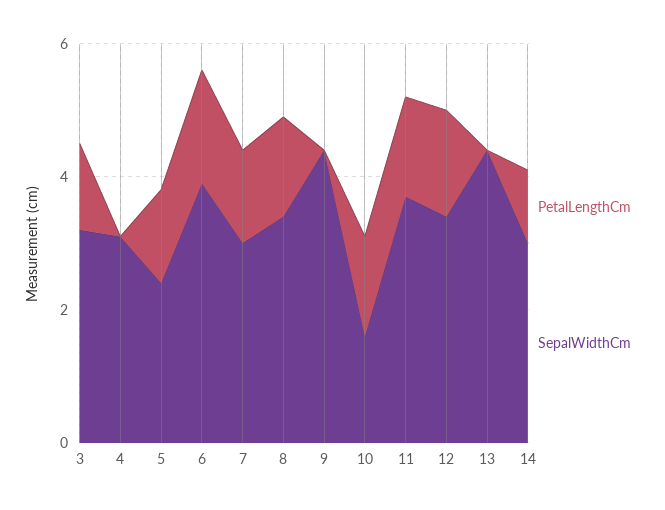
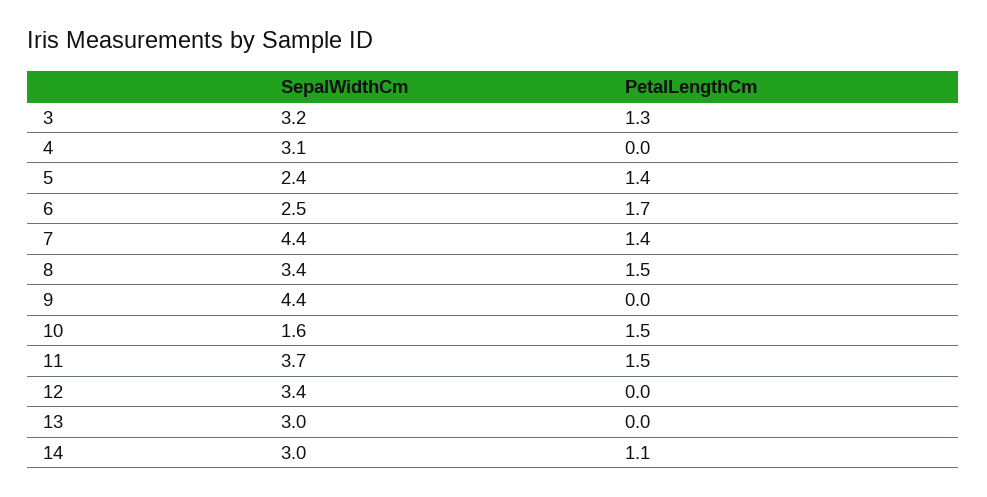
SepalWidthCm, 6: 4 -> 2.5
SepalWidthCm, 7: 3 -> 4.4
PetalLengthCm, 12: 1.5 -> 0
SepalWidthCm, 13: 4.5 -> 3

